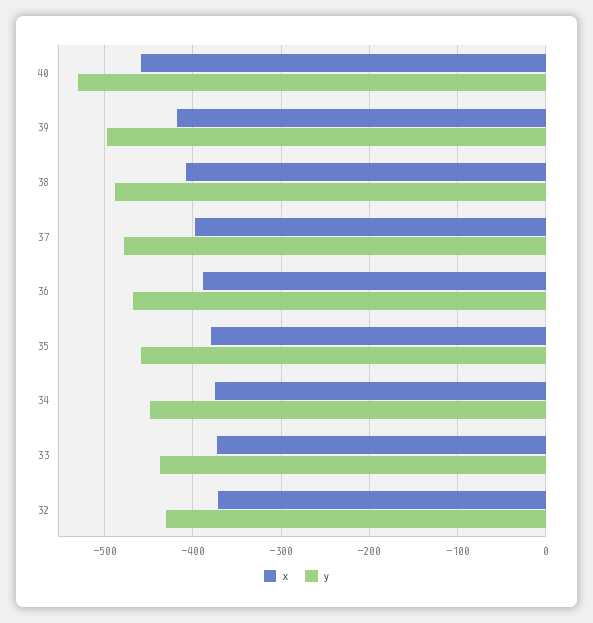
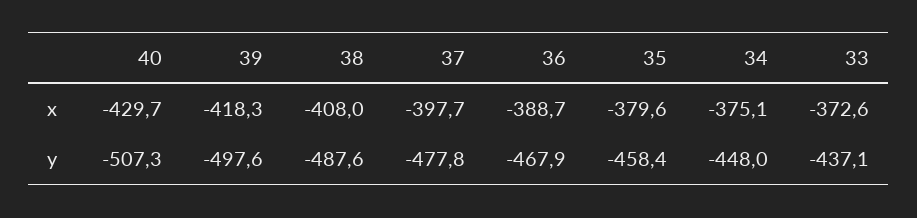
x, 40: -460 -> -429.7
y, 40: -530 -> -507.3
x, 32: -370 -> none
y, 32: -430 -> none

